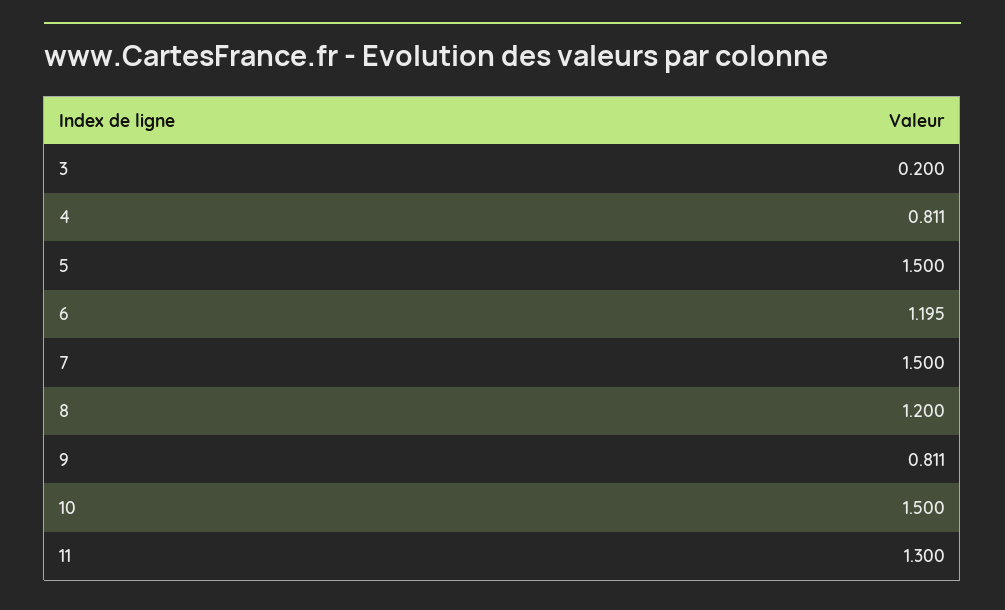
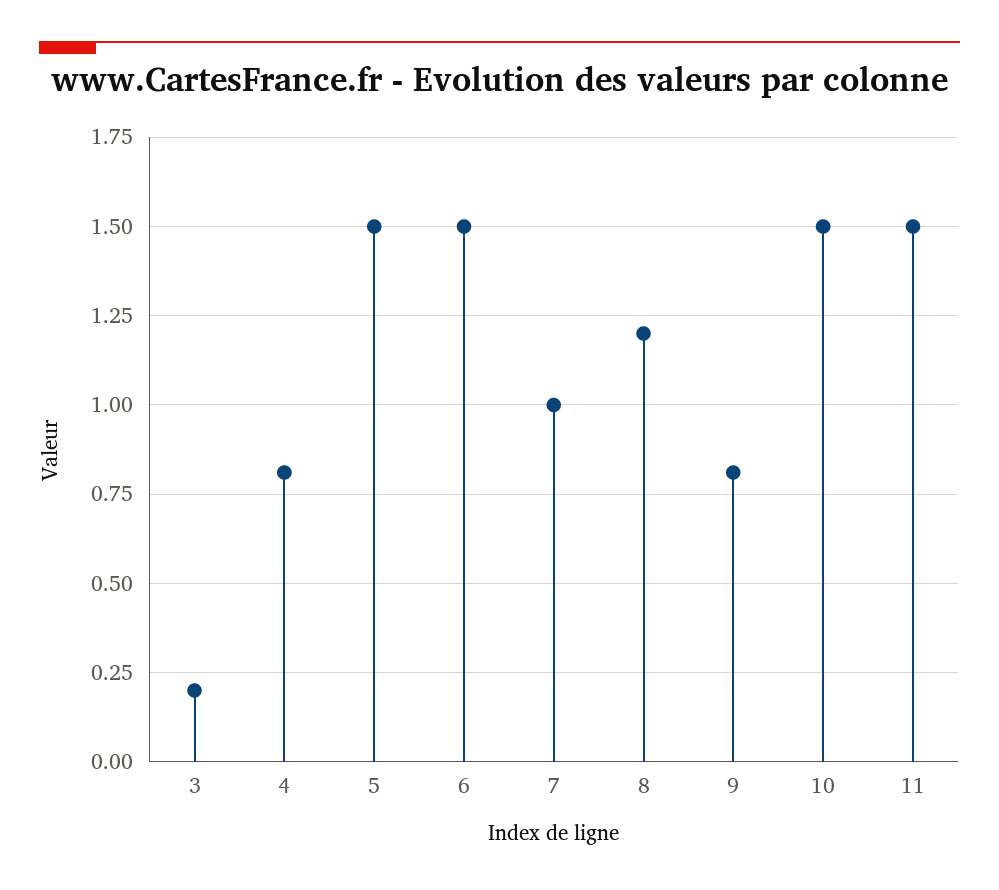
6: 1.195 -> 1.5
7: 1.5 -> 1
11: 1.3 -> 1.5

